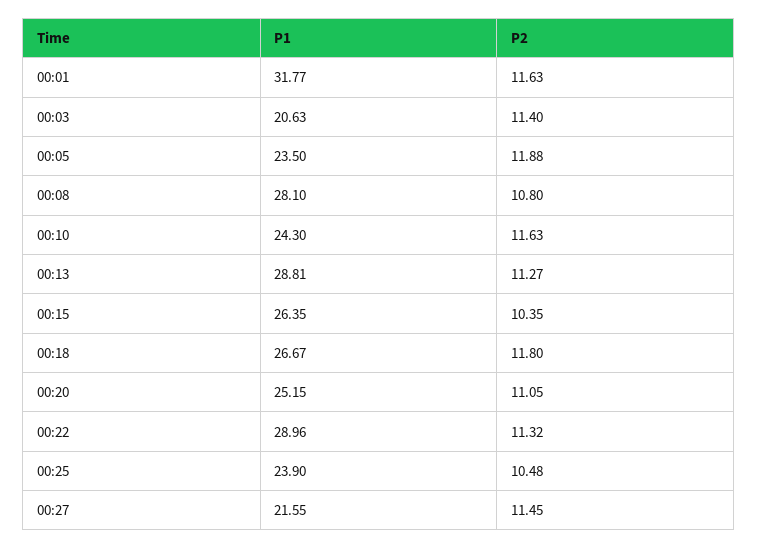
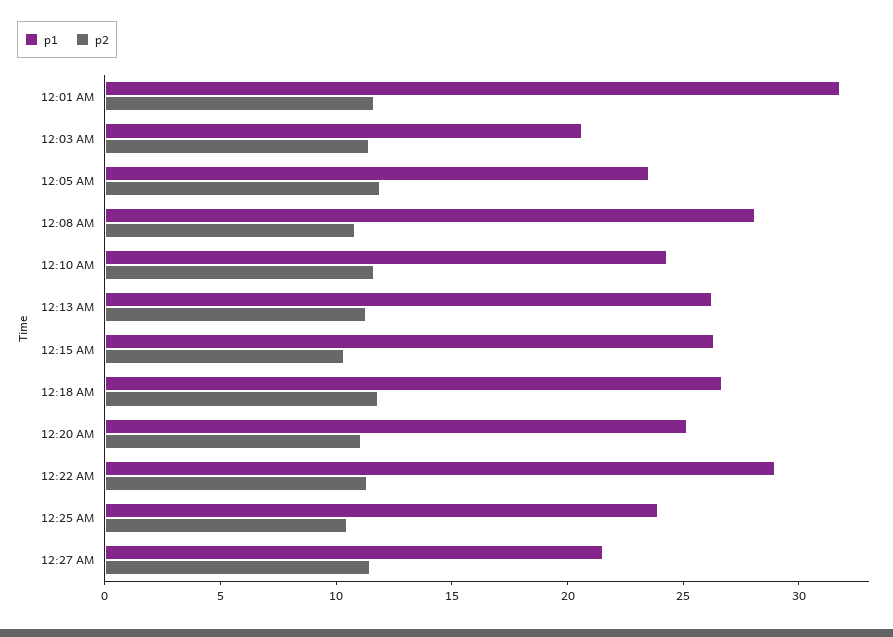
P1, 00:13: 28.81 -> 26

